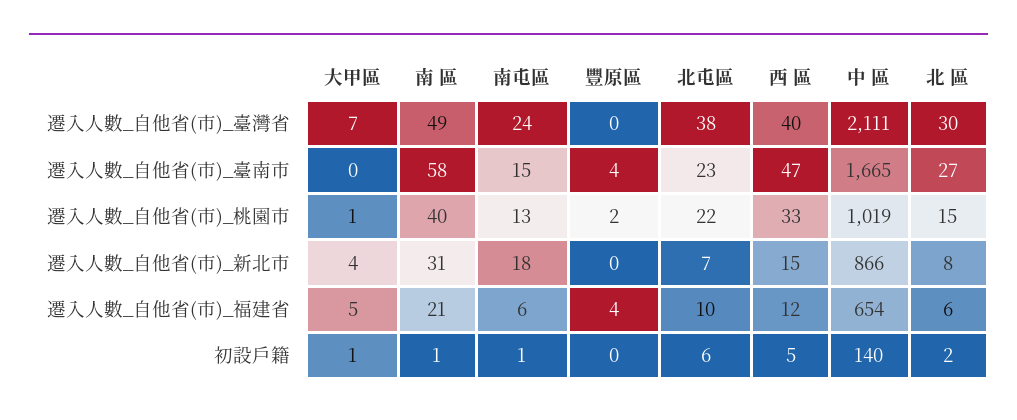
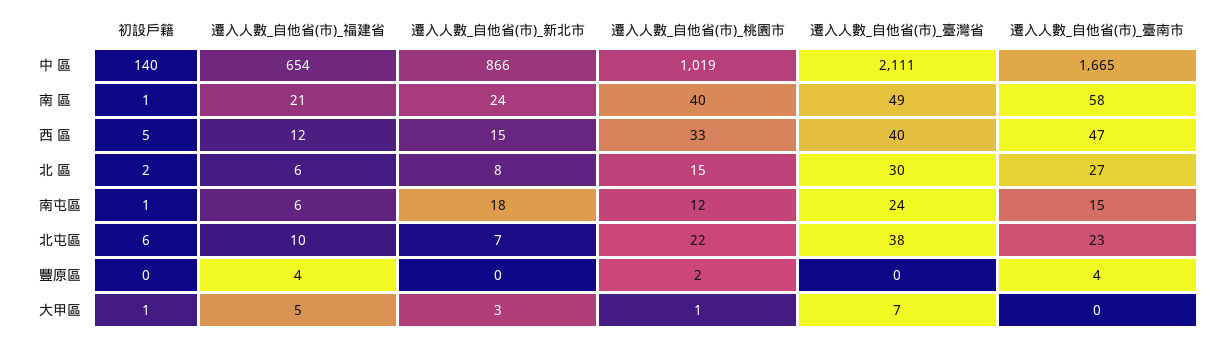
南屯區, 遷入人數_自他省(市)_桃園市: 13 -> 12
大甲區, 遷入人數_自他省(市)_新北市: 4 -> 3
南 區, 遷入人數_自他省(市)_新北市: 31 -> 24

